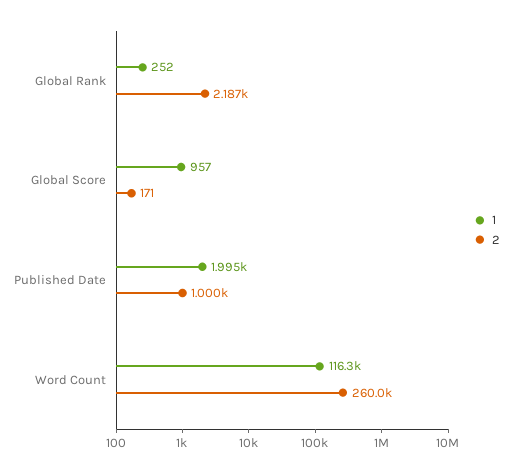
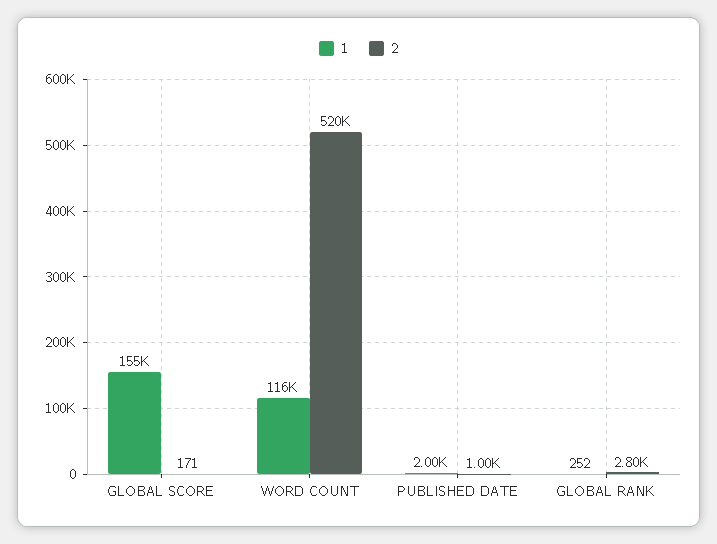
2, Global Rank: 2187 -> 2800
1, Global Score: 957 -> 155000
2, Word Count: 260000 -> 520000

